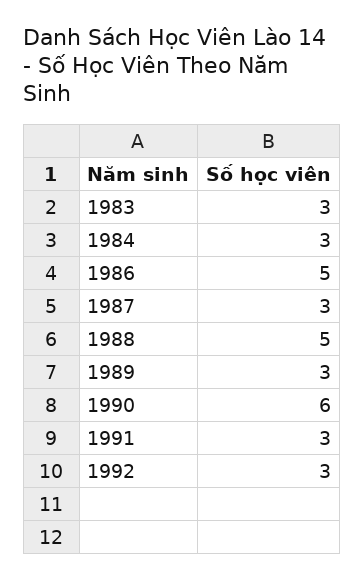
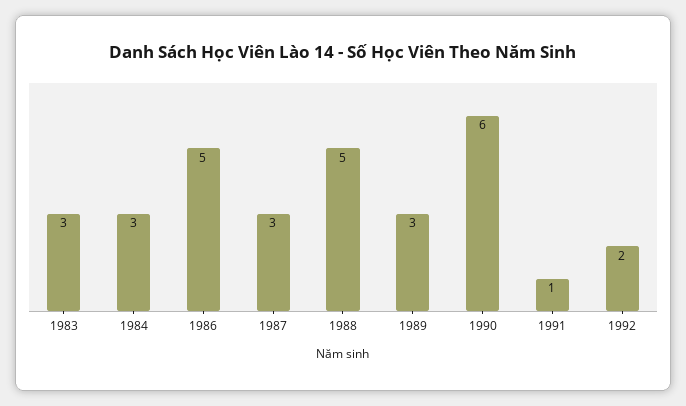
1991: 3 -> 1
1992: 3 -> 2

